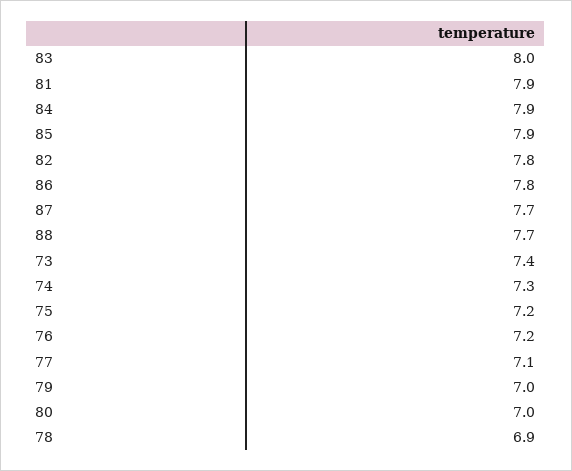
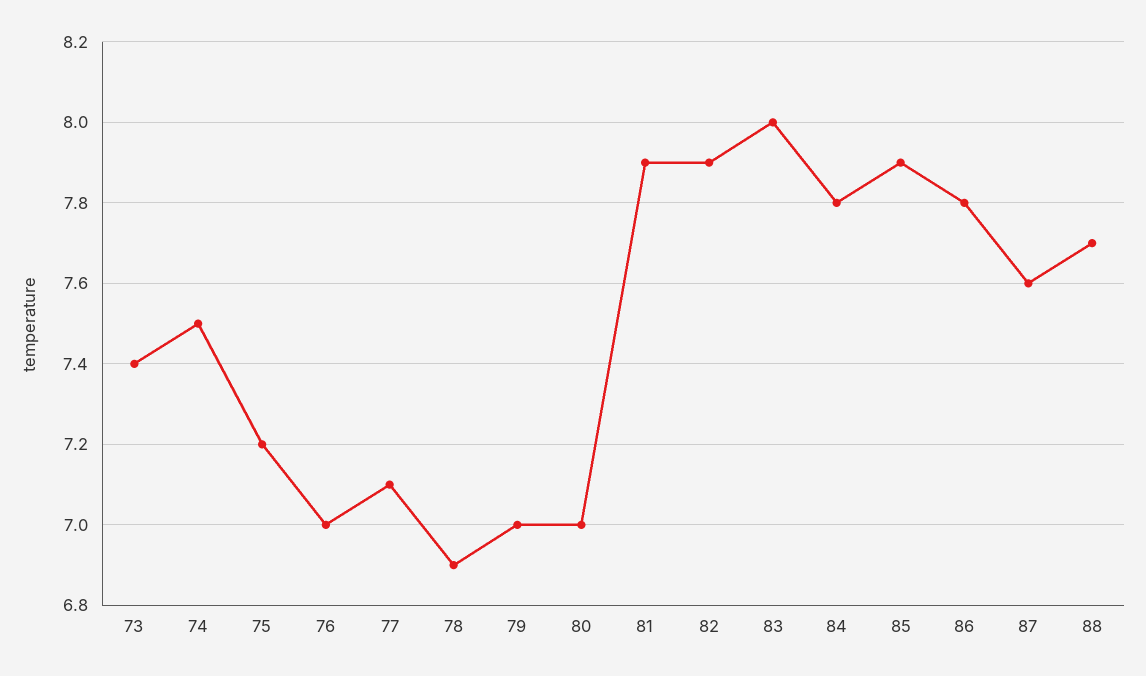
84: 7.9 -> 7.8
82: 7.8 -> 7.9
87: 7.7 -> 7.6
74: 7.3 -> 7.5
76: 7.2 -> 7

